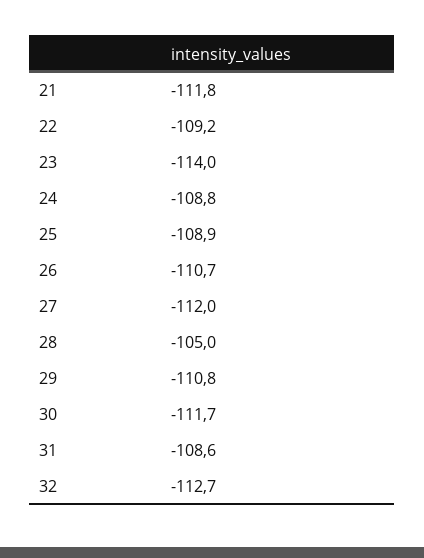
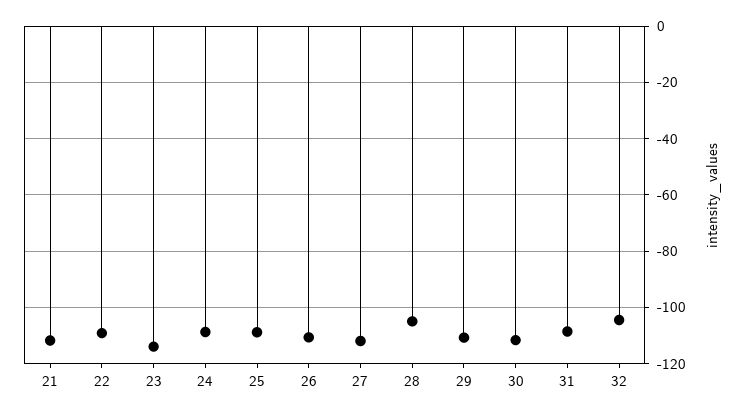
32: -112.7 -> -105

